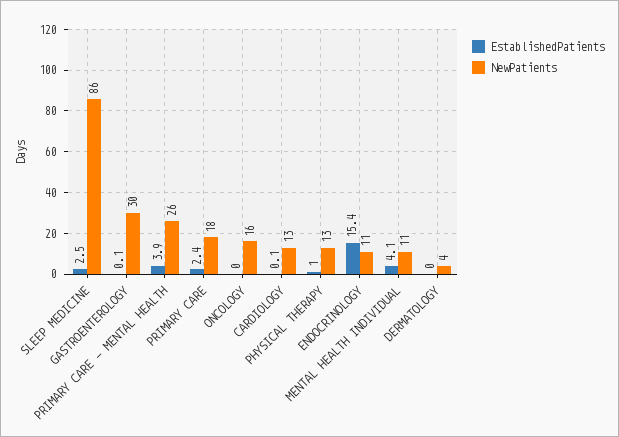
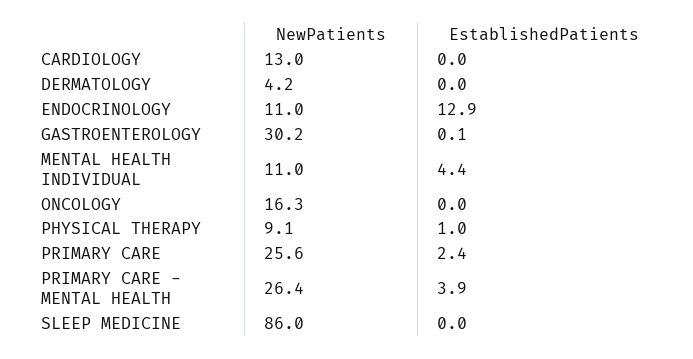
EstablishedPatients, SLEEP MEDICINE: 2.5 -> 0
NewPatients, PRIMARY CARE: 18 -> 25.6
EstablishedPatients, CARDIOLOGY: 0.1 -> 0
NewPatients, PHYSICAL THERAPY: 13 -> 9.1
EstablishedPatients, ENDOCRINOLOGY: 15.4 -> 12.9
EstablishedPatients, MENTAL HEALTH INDIVIDUAL: 4.1 -> 4.4

